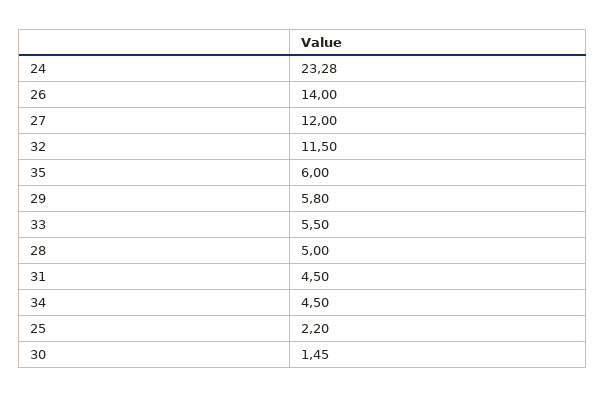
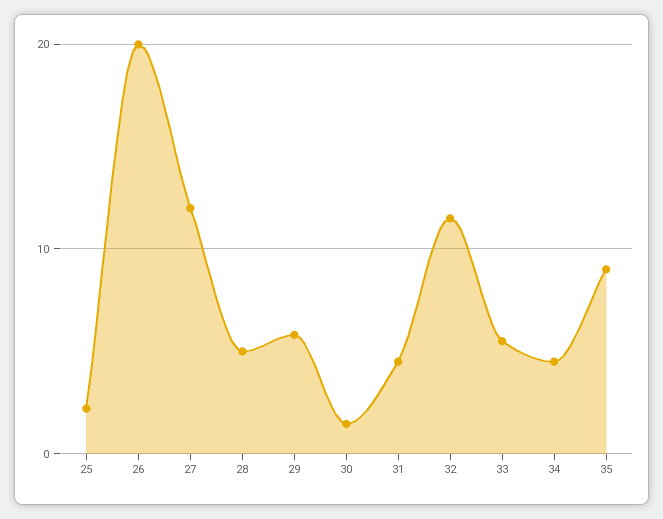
24: 23.28 -> none
26: 14 -> 20
35: 6 -> 9

